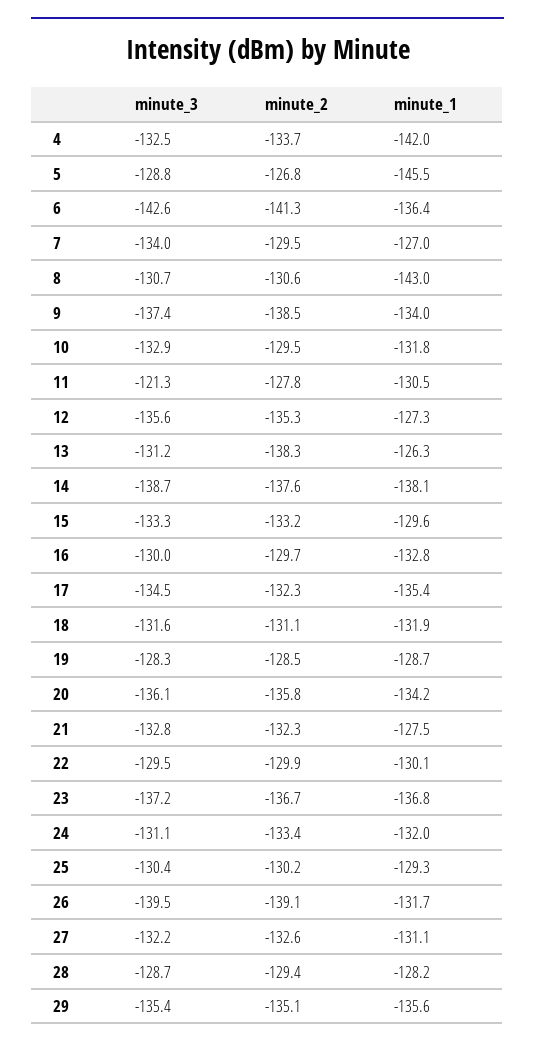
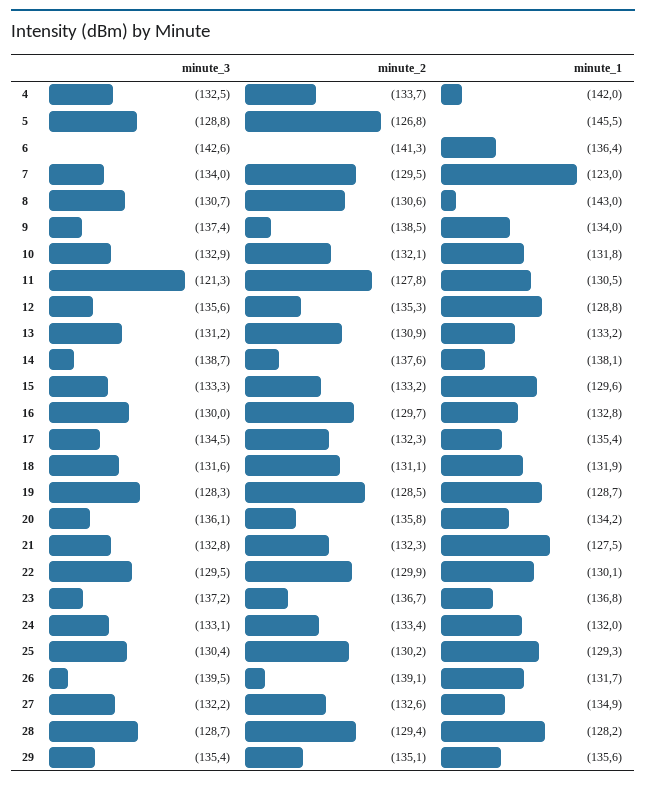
minute_1, 7: -127 -> -123
minute_2, 10: -129.5 -> -132.1
minute_1, 12: -127.3 -> -128.8
minute_2, 13: -138.3 -> -130.9
minute_1, 13: -126.3 -> -133.2
minute_3, 24: -131.1 -> -133.1
minute_1, 27: -131.1 -> -134.9

